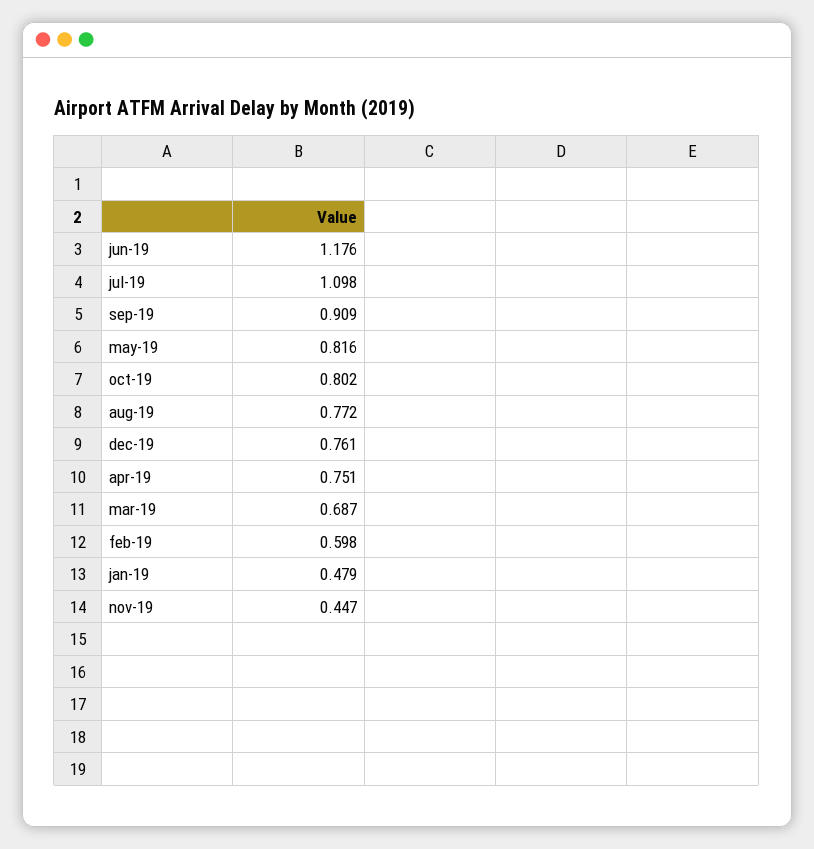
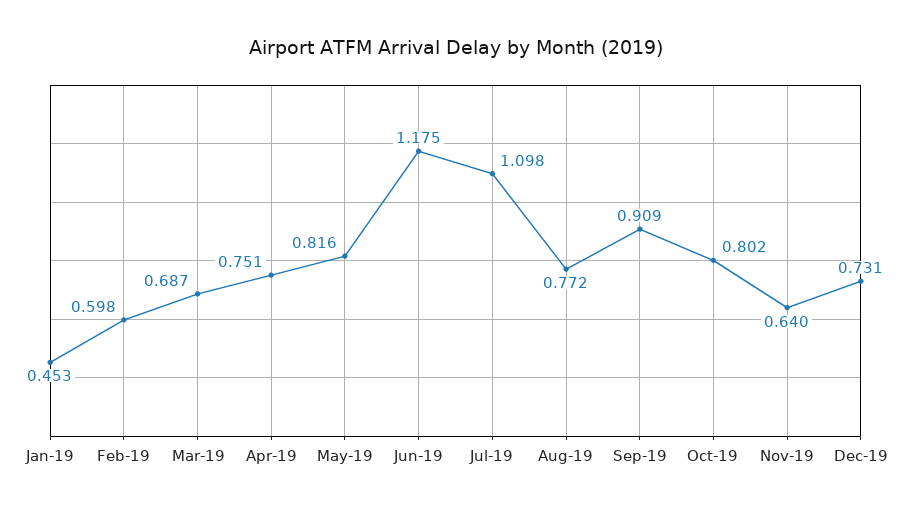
jun-19: 1.176 -> 1.175
dec-19: 0.761 -> 0.731
jan-19: 0.479 -> 0.453
nov-19: 0.447 -> 0.64

